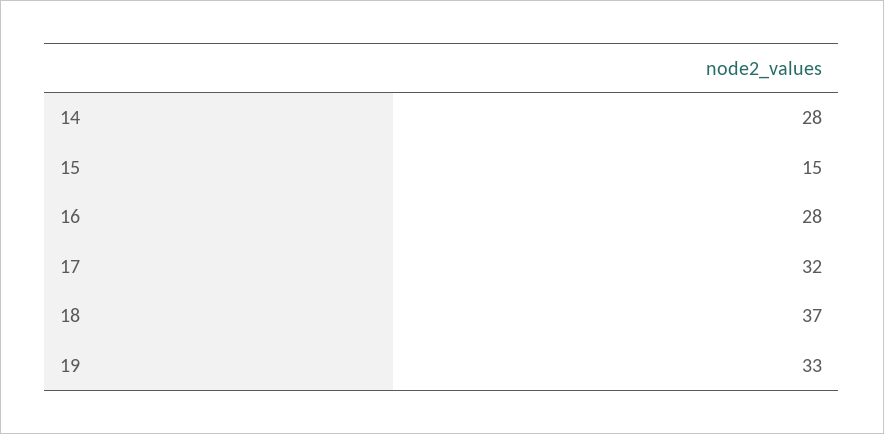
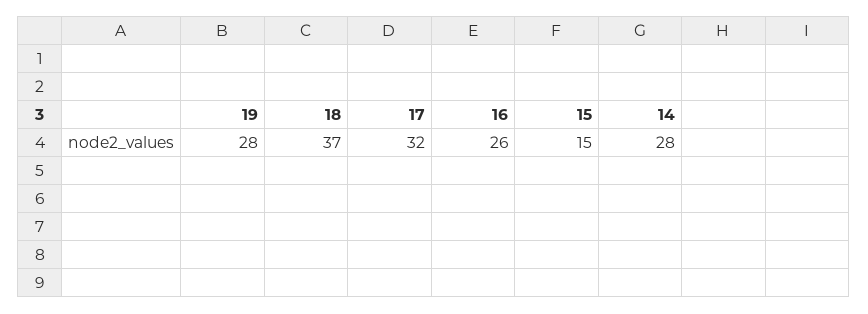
16: 28 -> 26
19: 33 -> 28

